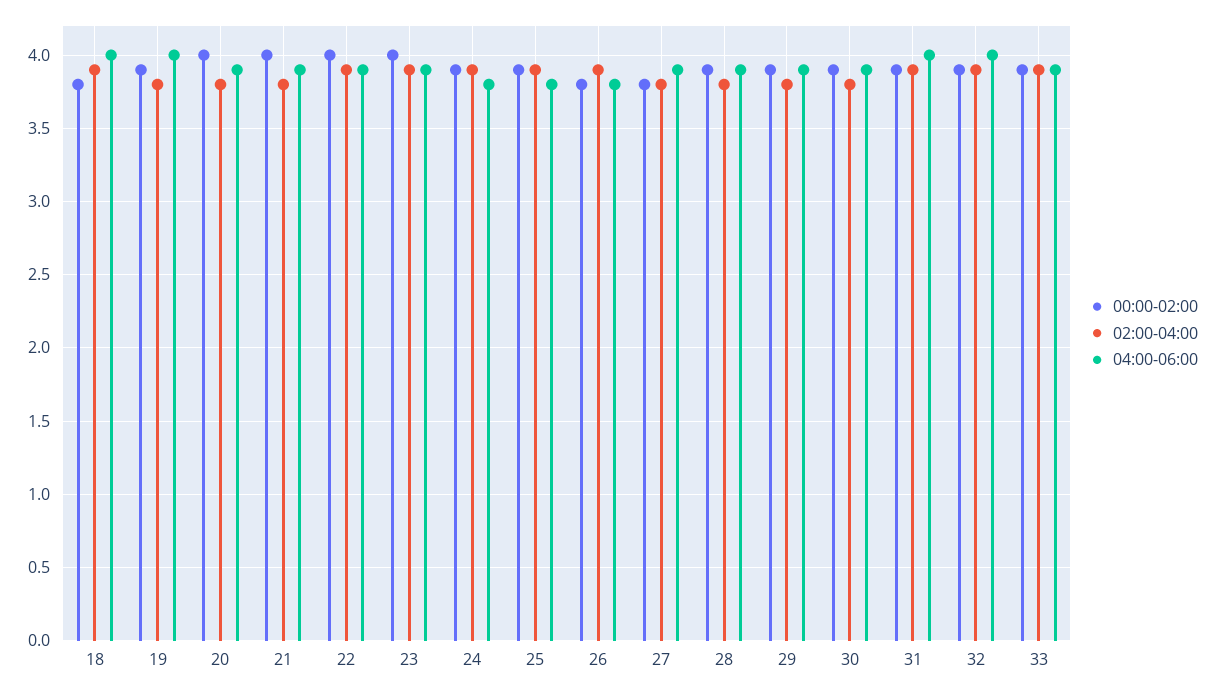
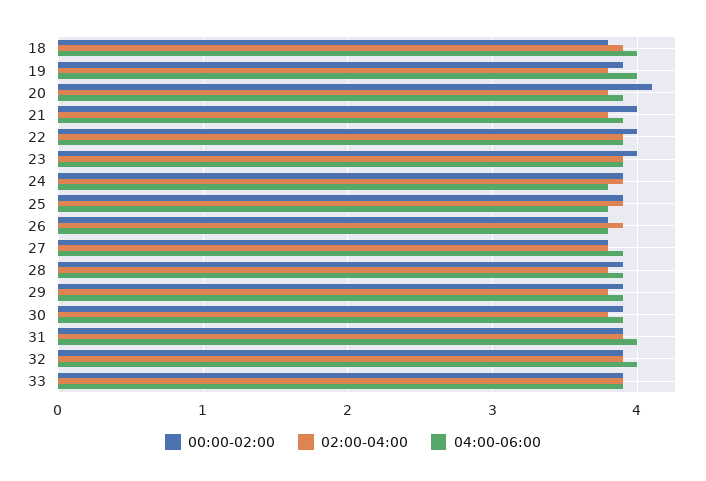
00:00-02:00, 20: 4 -> 4.1

